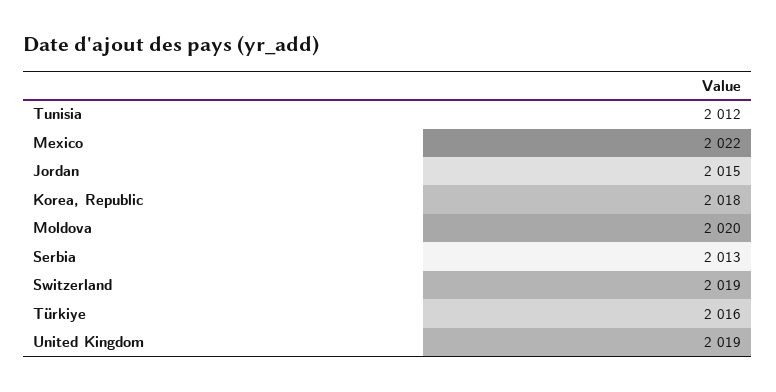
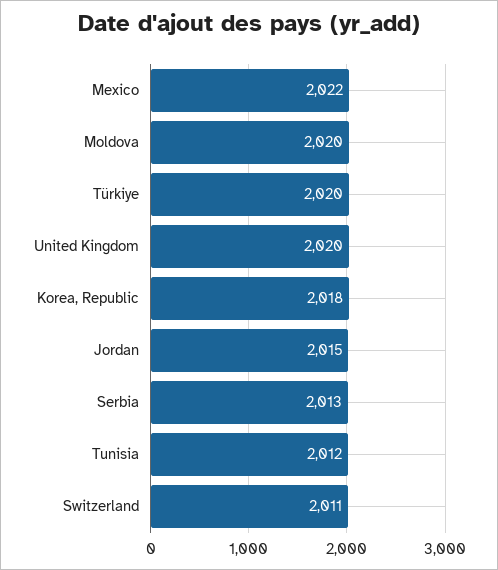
Switzerland: 2019 -> 2011
Türkiye: 2016 -> 2020
United Kingdom: 2019 -> 2020

